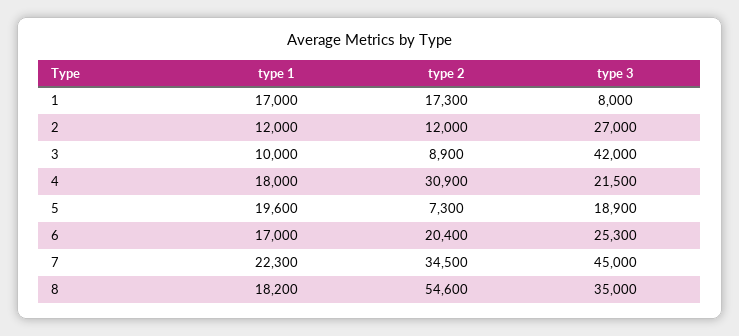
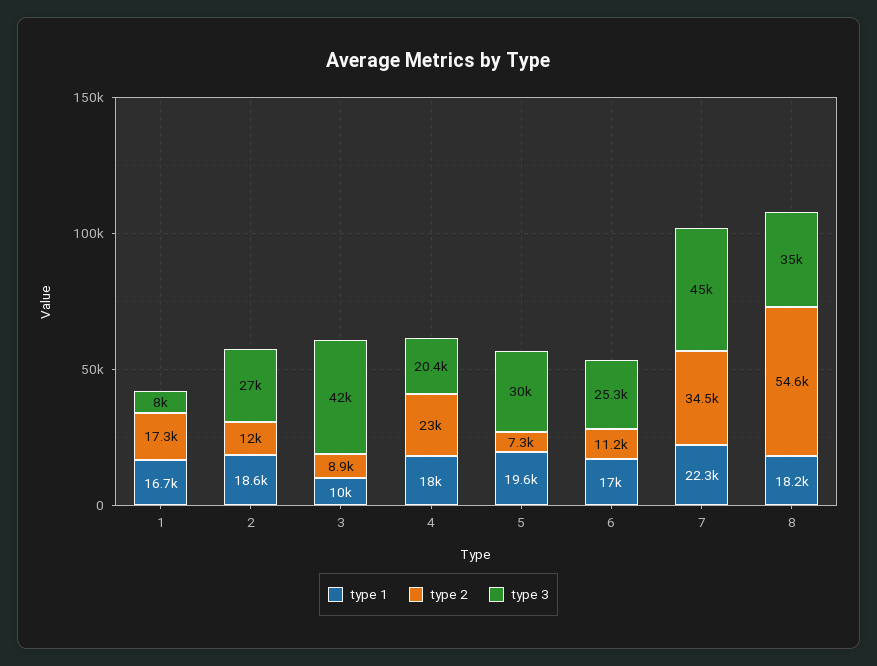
type 1, 1: 17000 -> 16700
type 1, 2: 12000 -> 18600
type 2, 4: 30900 -> 23000
type 3, 4: 21500 -> 20400
type 3, 5: 18900 -> 30000
type 2, 6: 20400 -> 11200

